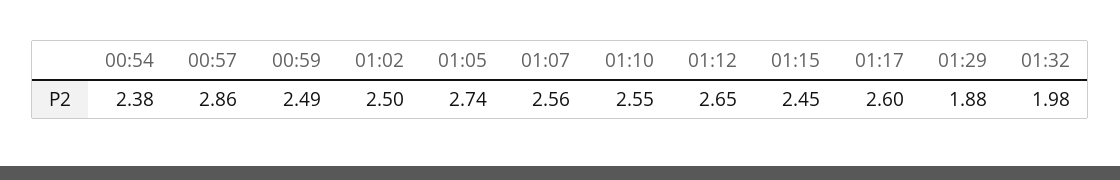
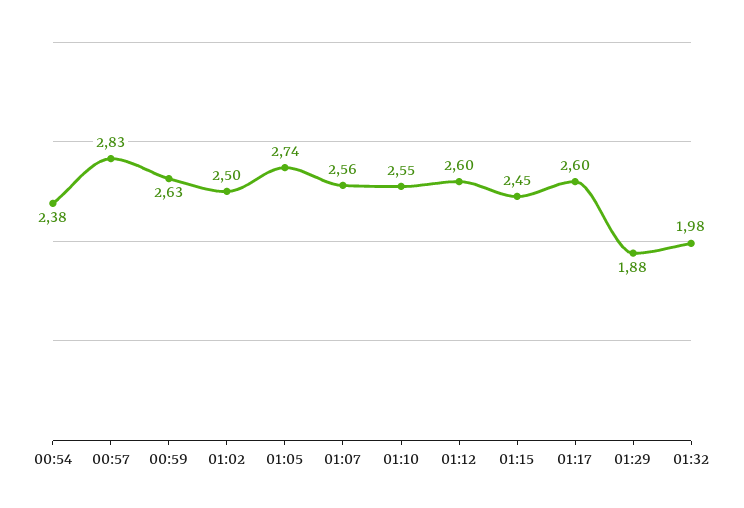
00:57: 2.86 -> 2.83
00:59: 2.49 -> 2.63
01:12: 2.65 -> 2.6

